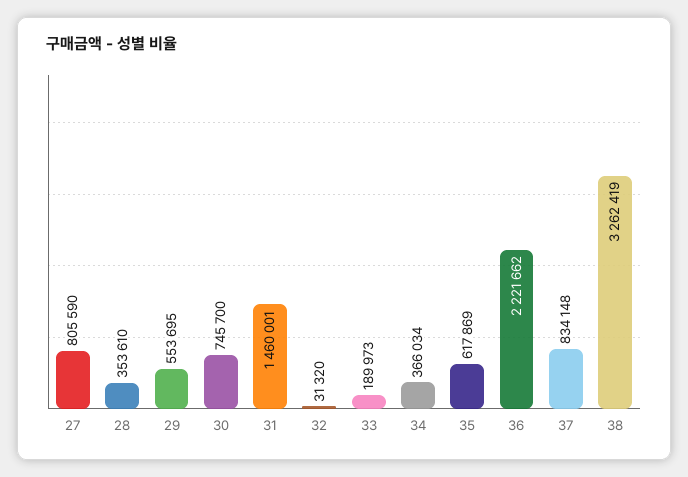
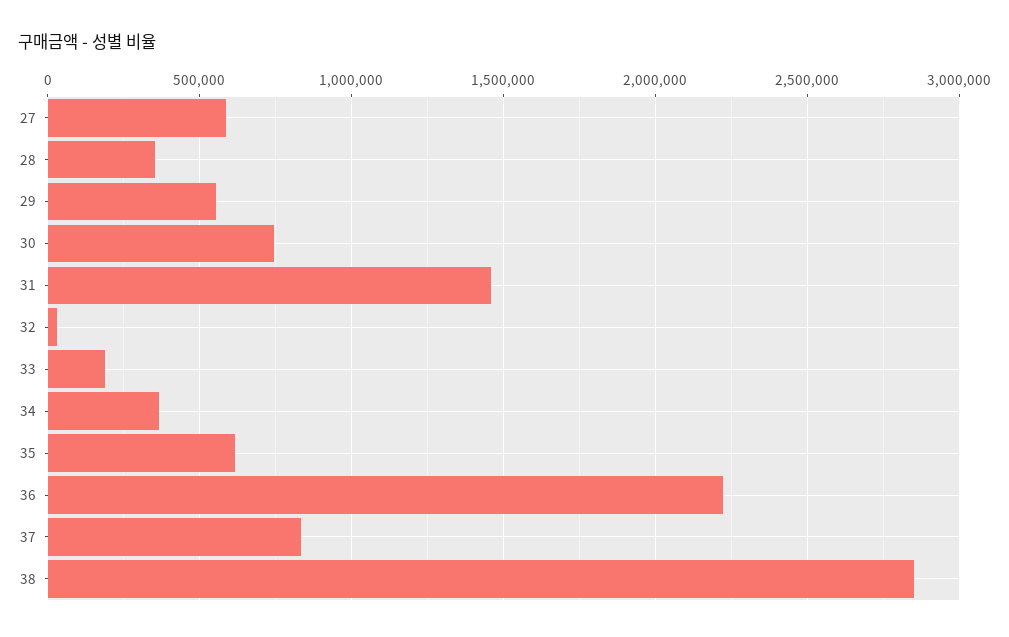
27: 805590 -> 600000
38: 3262419 -> 2850000

